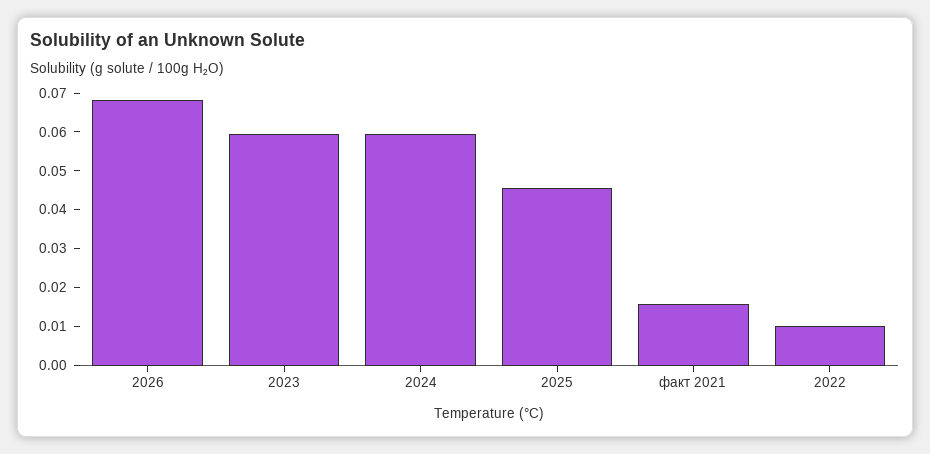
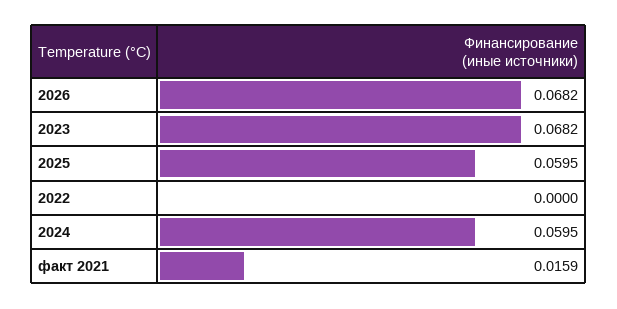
2023: 0.06 -> 0.0682
2025: 0.045 -> 0.0595
2022: 0.01 -> 0

